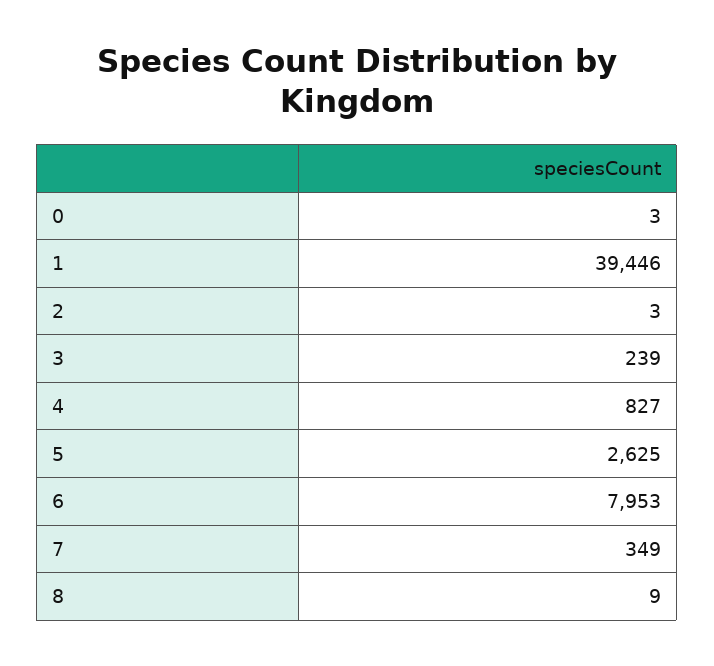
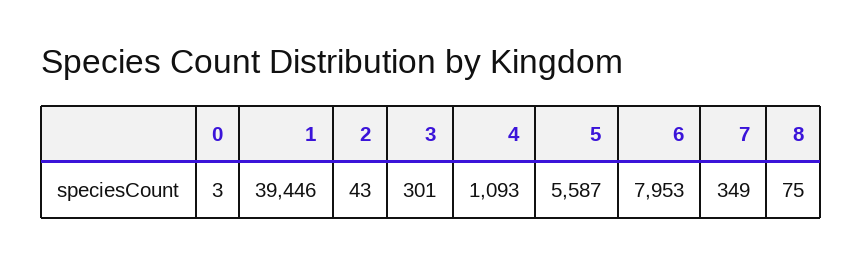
2: 3 -> 43
3: 239 -> 301
4: 827 -> 1093
5: 2625 -> 5587
8: 9 -> 75

